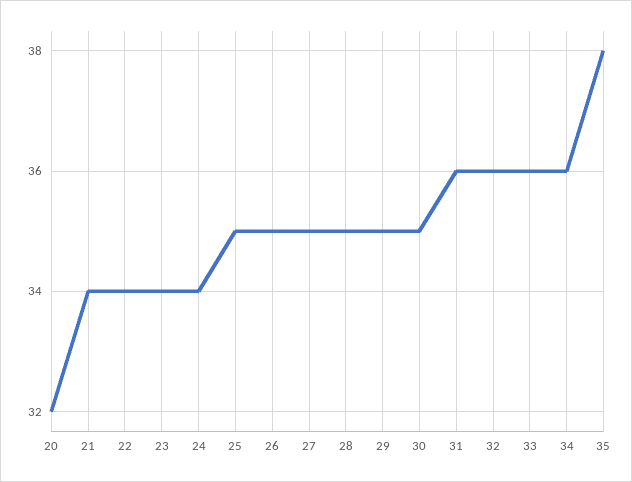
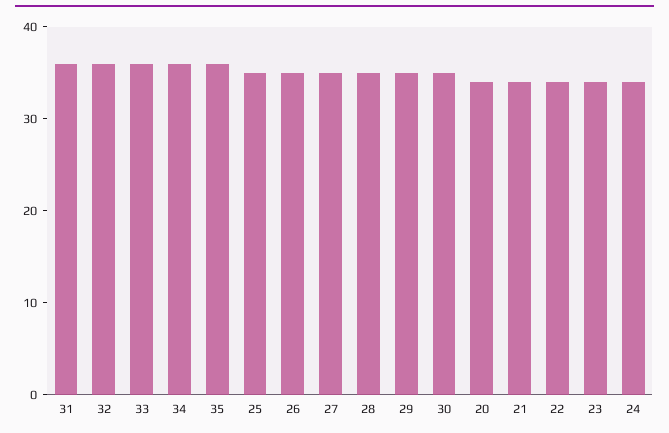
20: 32 -> 34
35: 38 -> 36

